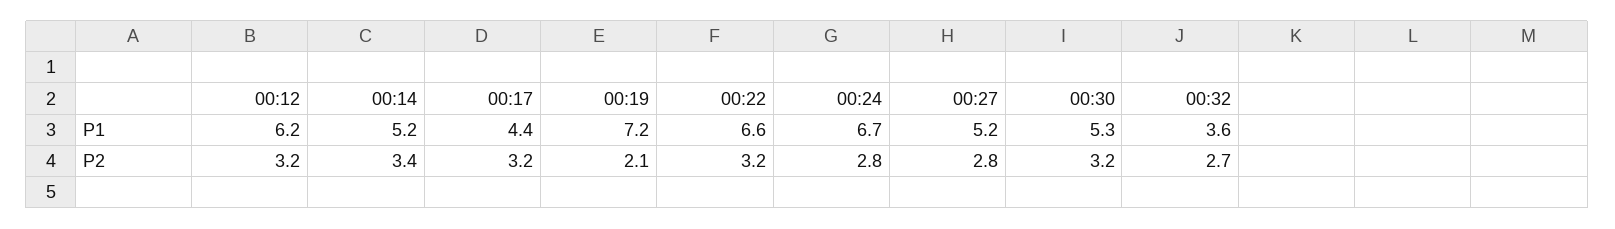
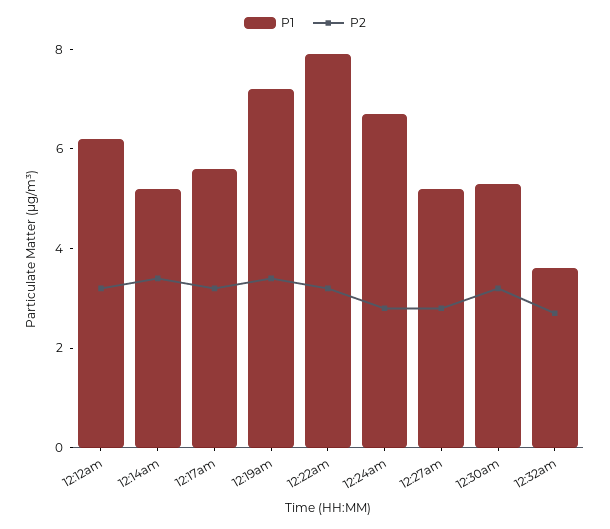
P1, 00:17: 4.4 -> 5.5
P1, 00:22: 6.6 -> 8
P2, 00:19: 2.1 -> 3.5

